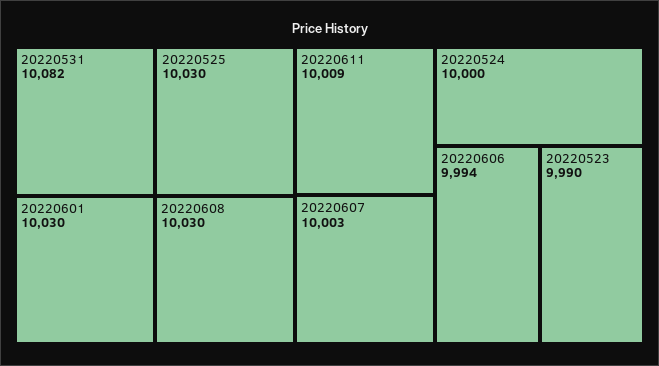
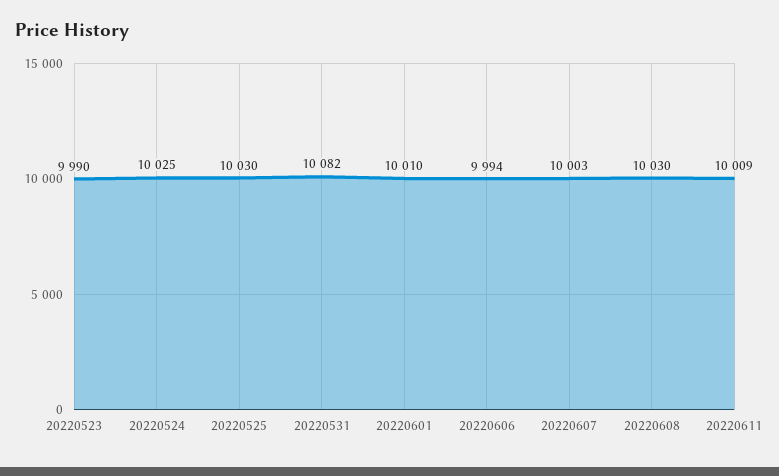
20220601: 10030 -> 10010
20220524: 10000 -> 10025

